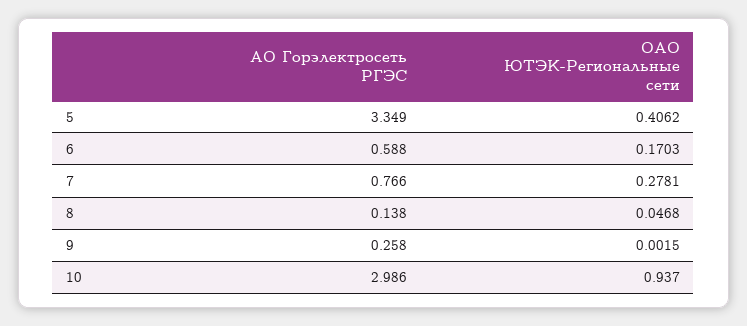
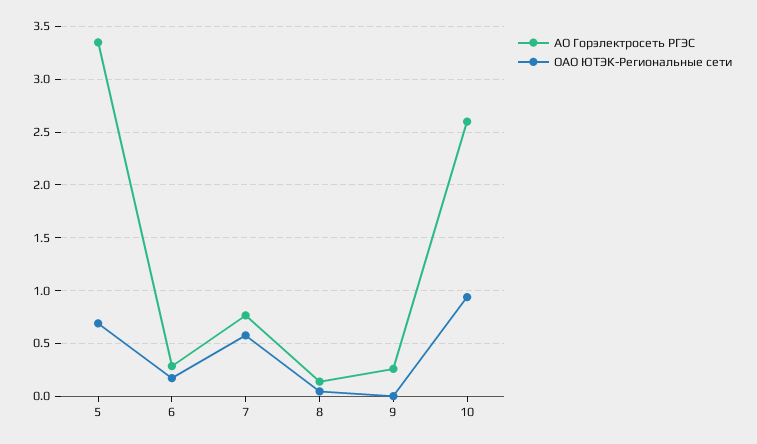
ОАО ЮТЭК-Региональные сети, 5: 0.4062 -> 0.7
АО Горэлектросеть РГЭС, 6: 0.588 -> 0.3
ОАО ЮТЭК-Региональные сети, 7: 0.2781 -> 0.6
АО Горэлектросеть РГЭС, 10: 2.986 -> 2.6

